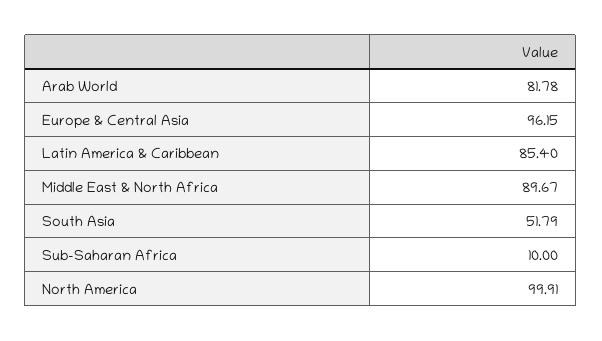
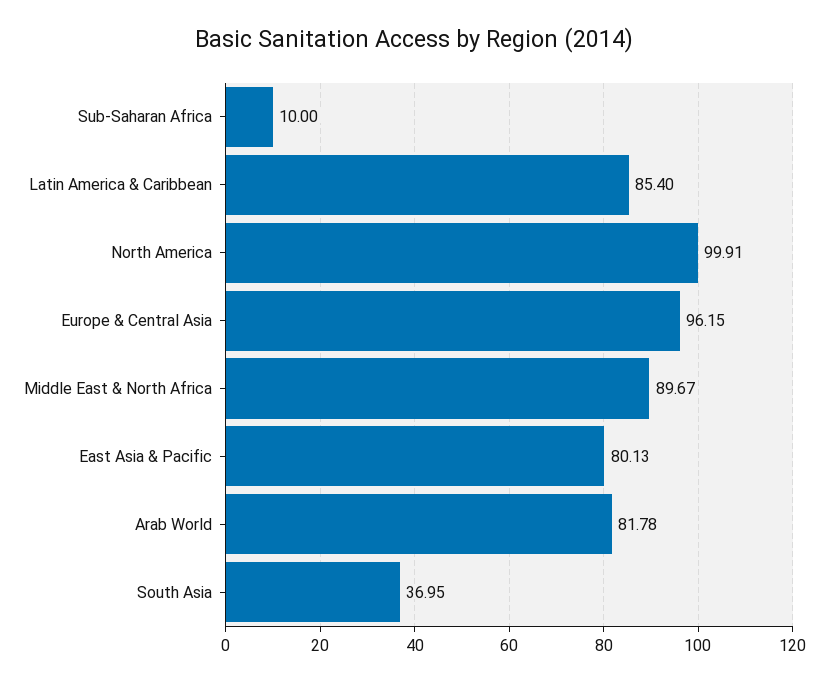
South Asia: 51.79 -> 36.95
East Asia & Pacific: none -> 80.13

